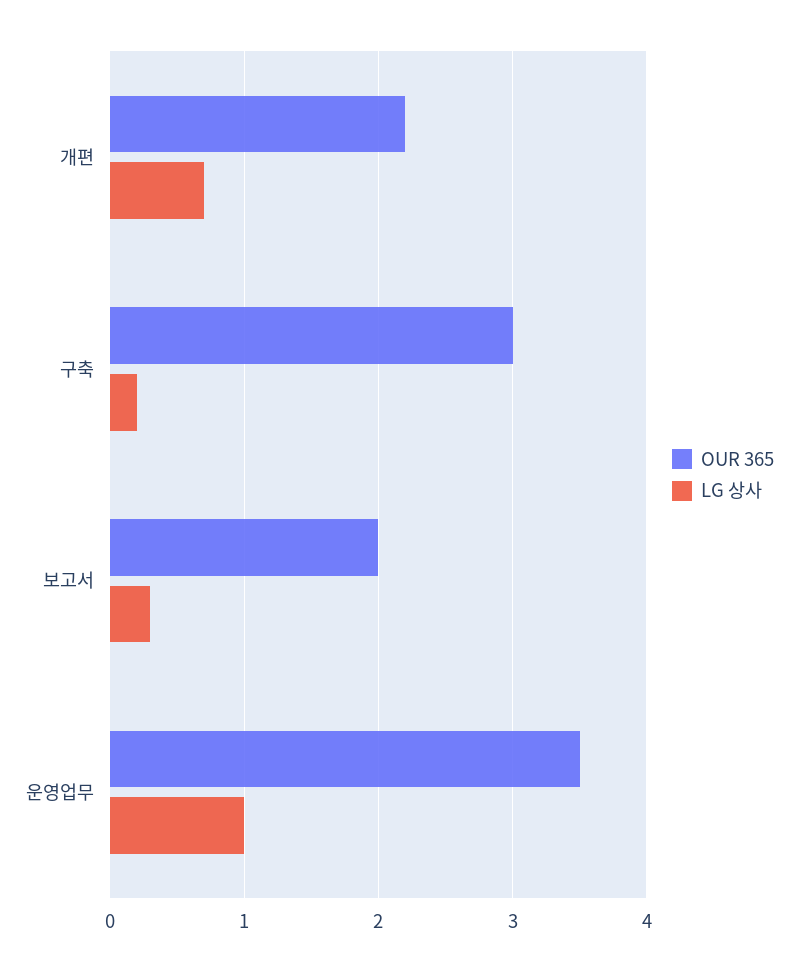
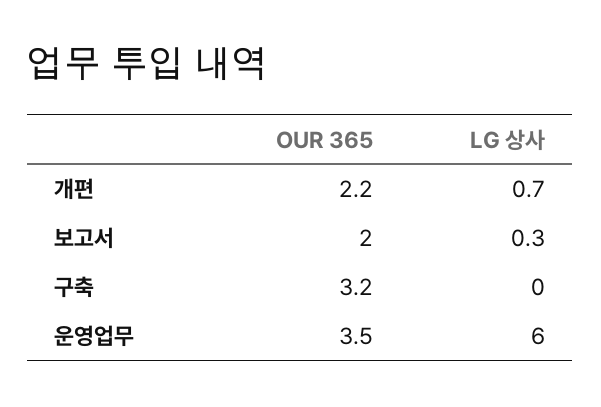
OUR 365, 구축: 3 -> 3.2
LG 상사, 구축: 0.2 -> 0
LG 상사, 운영업무: 1 -> 6

